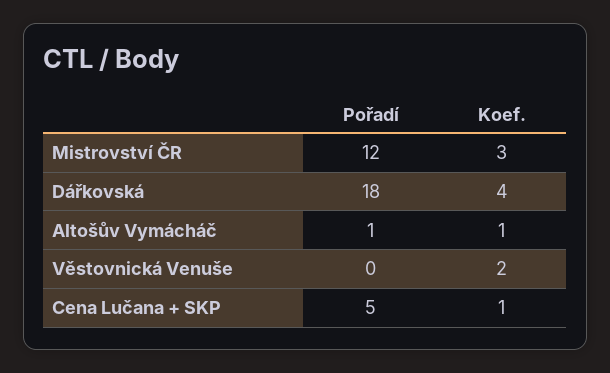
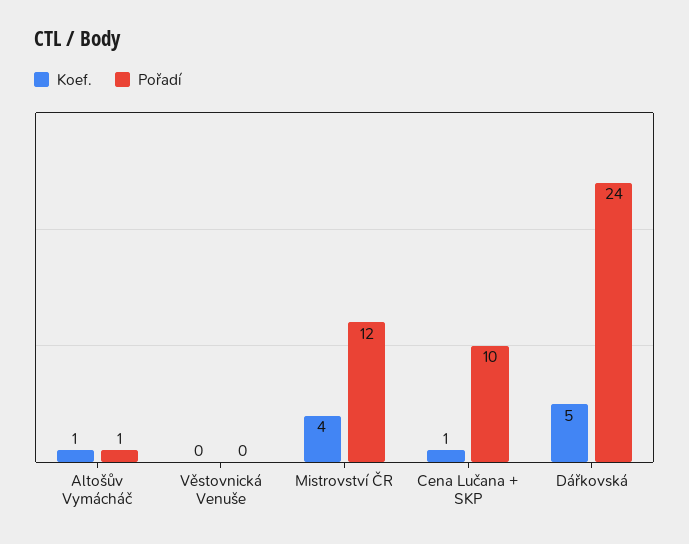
Koef., Mistrovství ČR: 3 -> 4
Pořadí, Dářkovská: 18 -> 24
Koef., Dářkovská: 4 -> 5
Koef., Věstovnická Venuše: 2 -> 0
Pořadí, Cena Lučana + SKP: 5 -> 10

